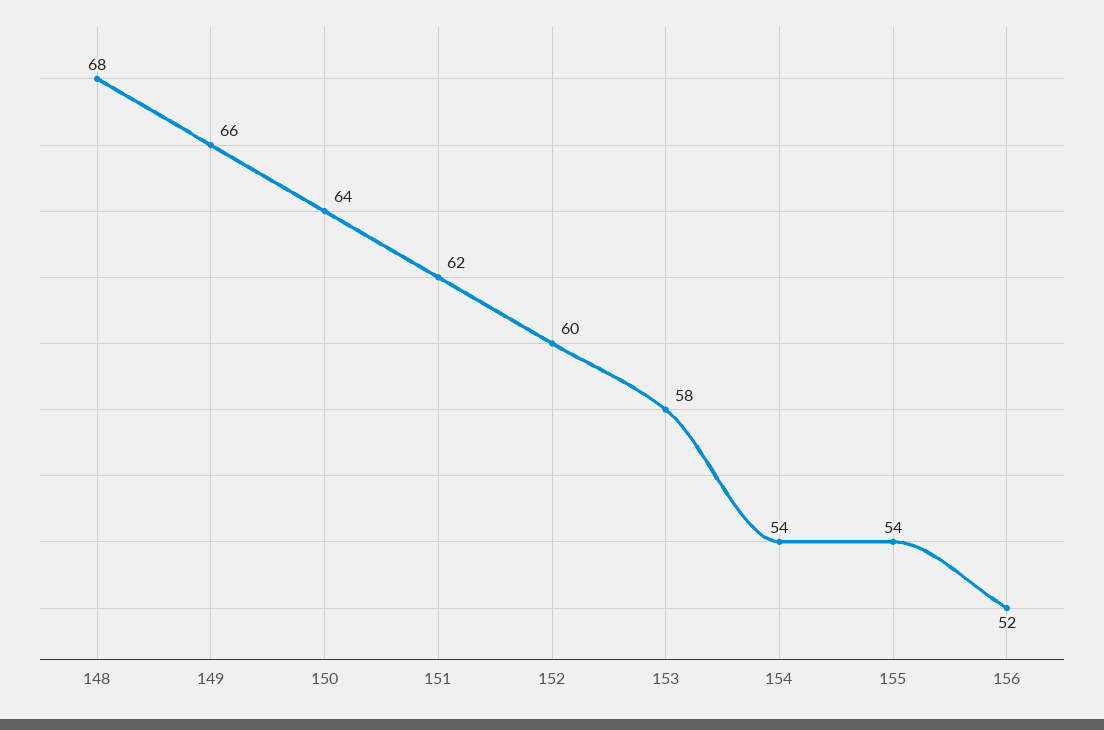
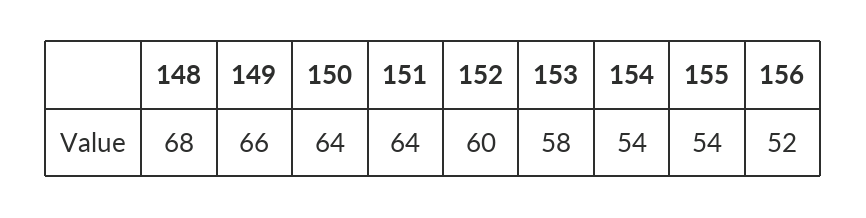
151: 62 -> 64

